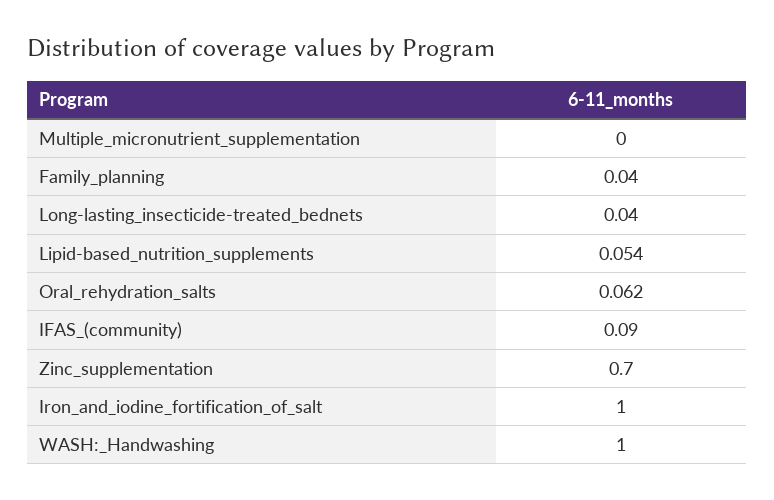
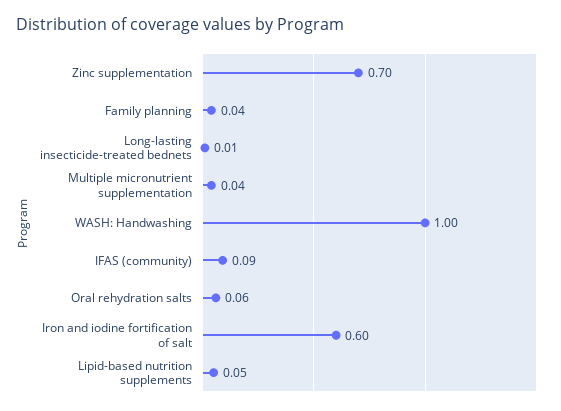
Multiple_micronutrient_supplementation: 0 -> 0.04
Long-lasting_insecticide-treated_bednets: 0.04 -> 0.01
Iron_and_iodine_fortification_of_salt: 1 -> 0.6

